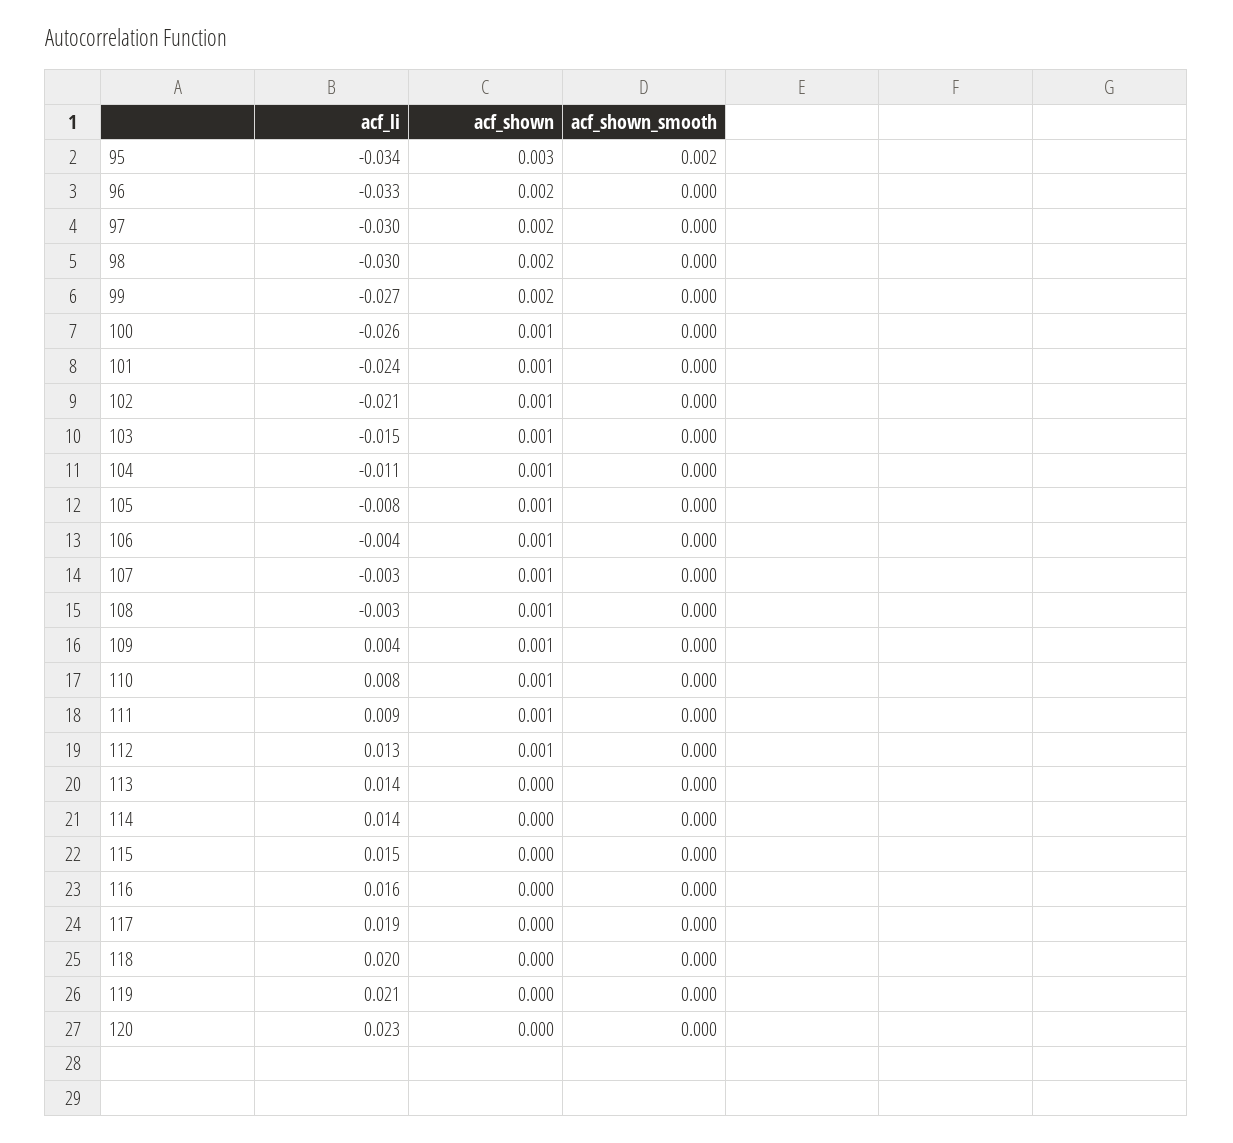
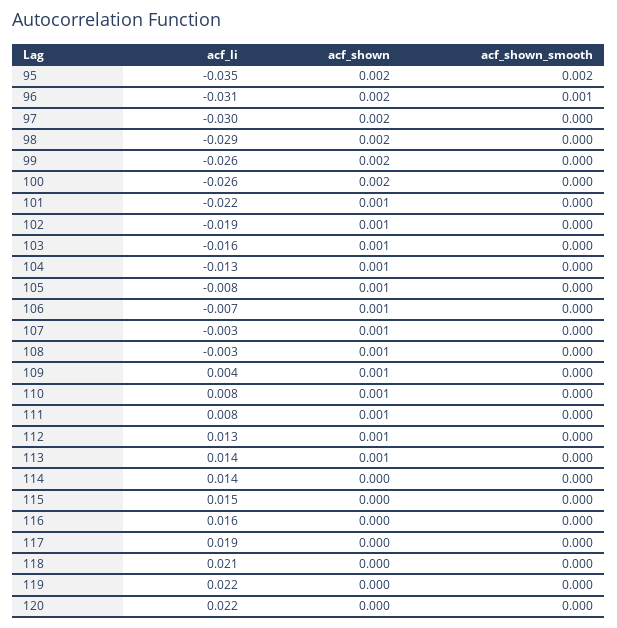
acf_li, 95: -0.034 -> -0.035
acf_shown, 95: 0.003 -> 0.002
acf_li, 96: -0.033 -> -0.031
acf_shown_smooth, 96: 0 -> 0.001
acf_li, 98: -0.03 -> -0.029
acf_li, 99: -0.027 -> -0.026
acf_shown, 100: 0.001 -> 0.002
acf_li, 101: -0.024 -> -0.022
acf_li, 102: -0.021 -> -0.019
acf_li, 103: -0.015 -> -0.016
acf_li, 104: -0.011 -> -0.013
acf_li, 106: -0.004 -> -0.007
acf_li, 111: 0.009 -> 0.008
acf_shown, 113: 0 -> 0.001
acf_li, 118: 0.02 -> 0.021
acf_li, 119: 0.021 -> 0.022
acf_li, 120: 0.023 -> 0.022

